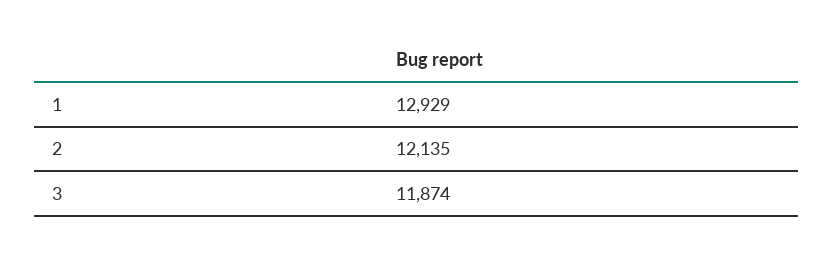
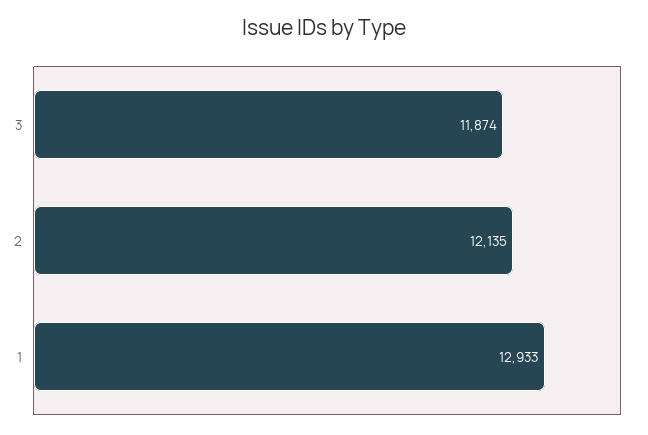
1: 12929 -> 12933

